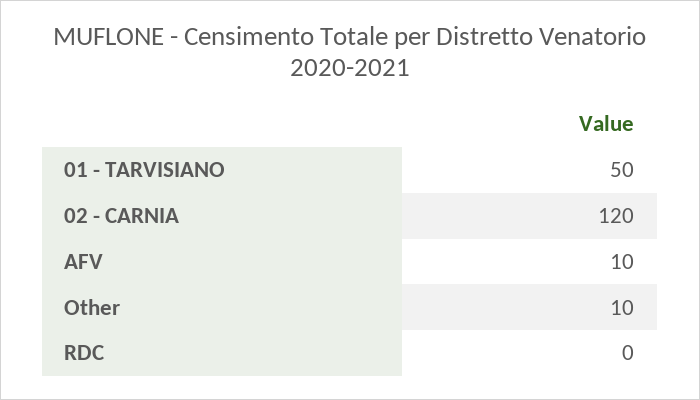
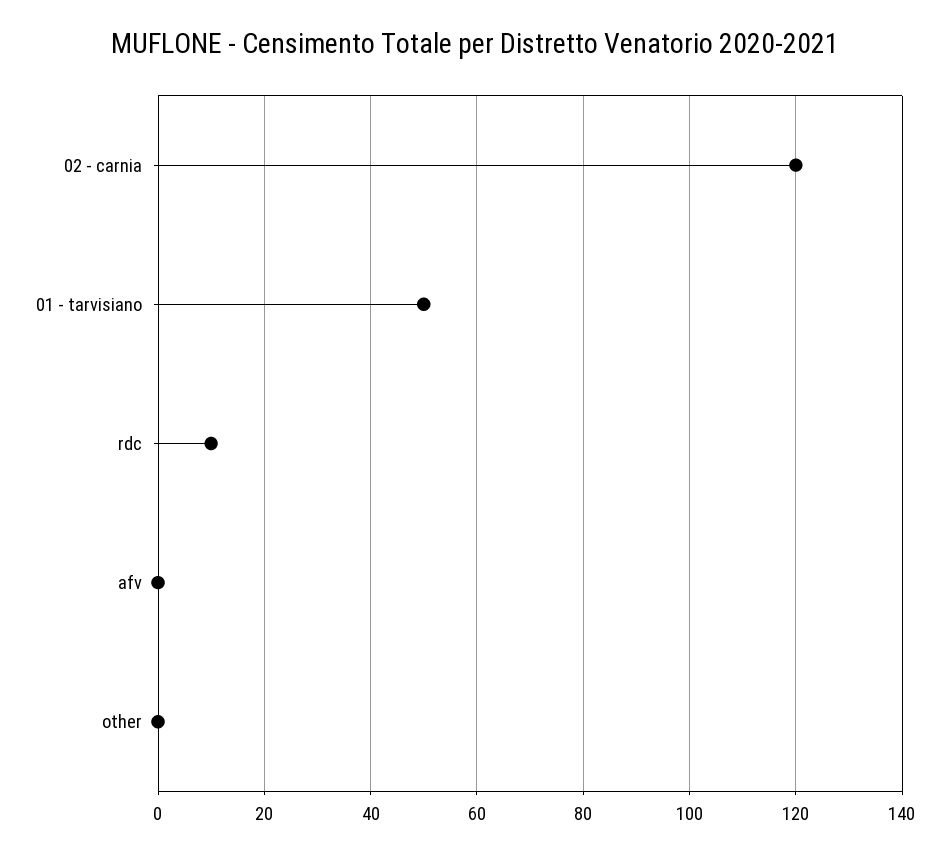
AFV: 10 -> 0
Other: 10 -> 0
RDC: 0 -> 10

